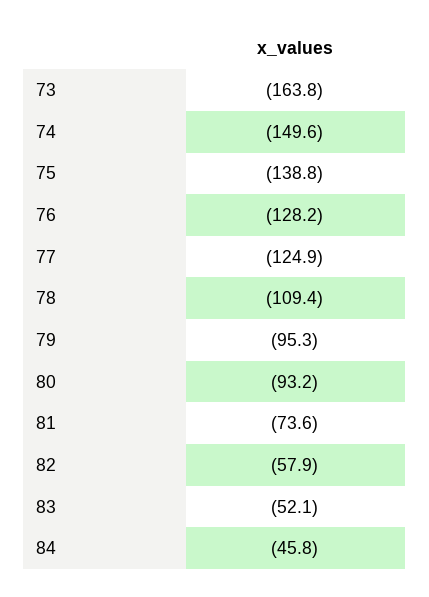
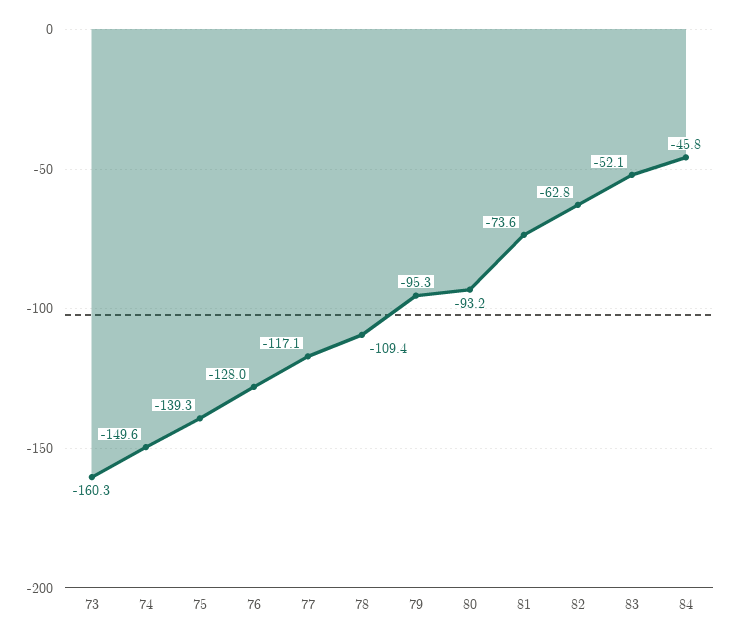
73: -163.8 -> -160.3
75: -138.8 -> -139.3
76: -128.2 -> -128
77: -124.9 -> -117.1
82: -57.9 -> -62.8

